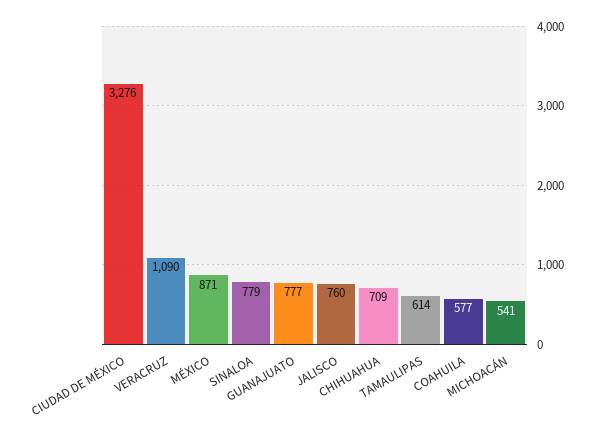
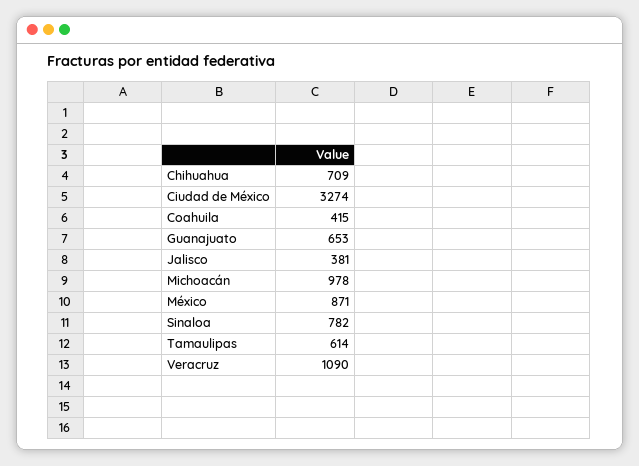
CIUDAD DE MÉXICO: 3276 -> 3274
SINALOA: 779 -> 782
GUANAJUATO: 777 -> 653
JALISCO: 760 -> 381
COAHUILA: 577 -> 415
MICHOACÁN: 541 -> 978

